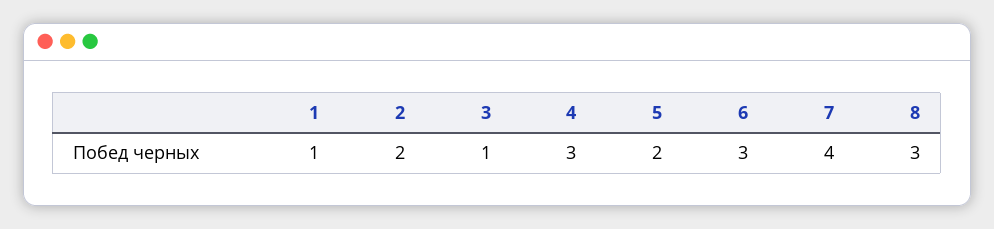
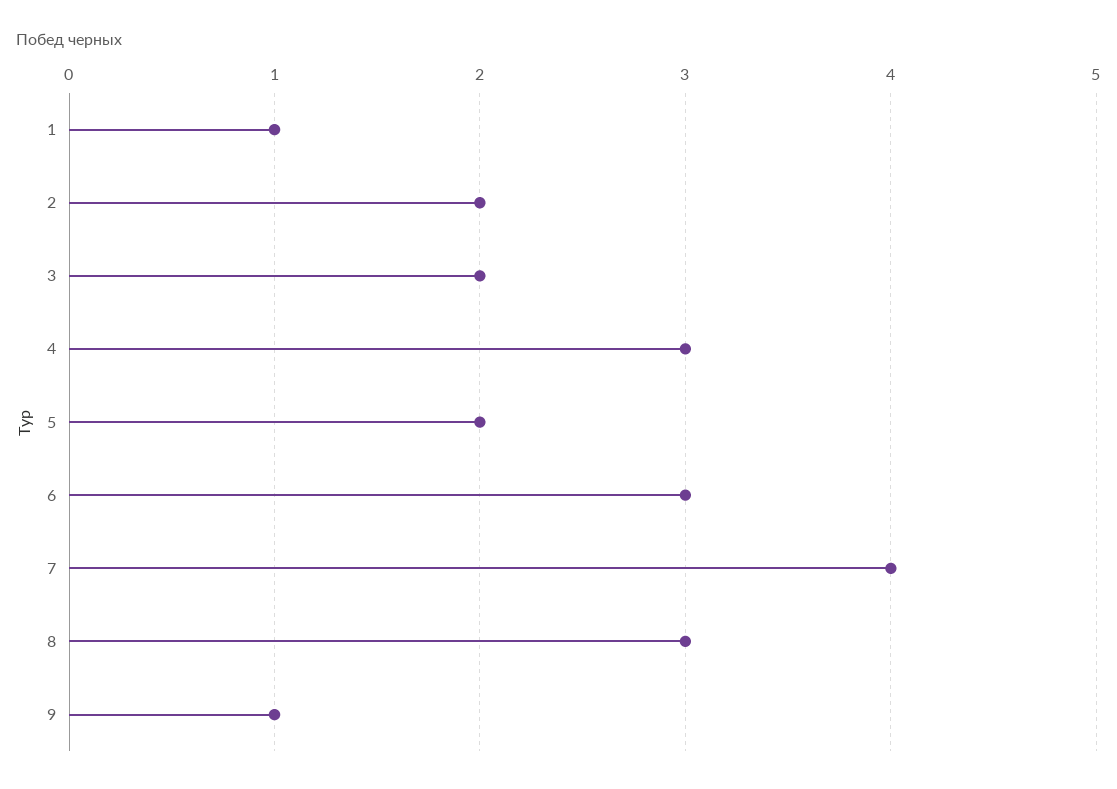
3: 1 -> 2
9: none -> 1

